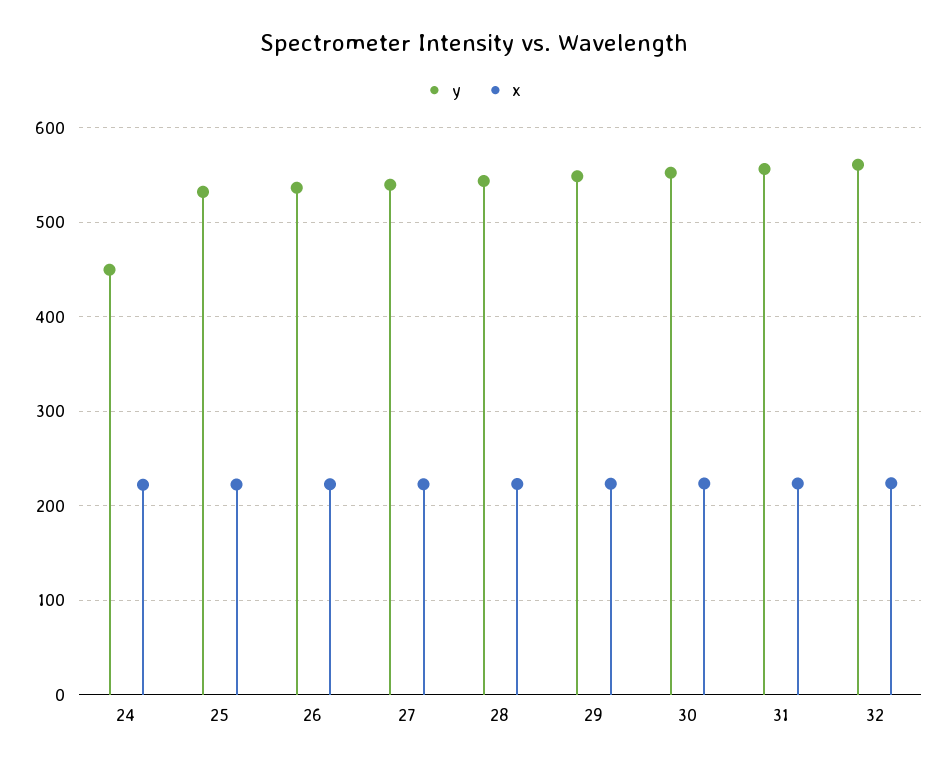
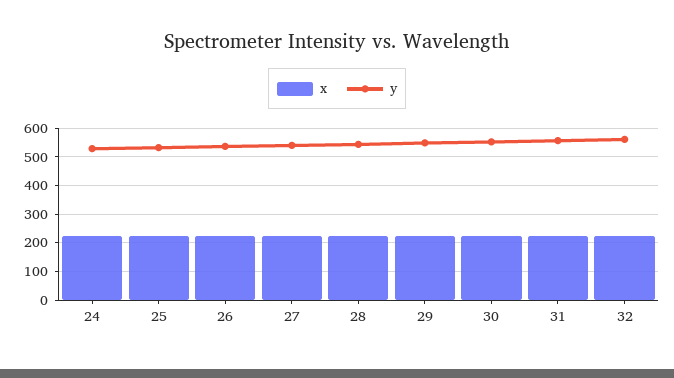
y, 24: 450 -> 525

